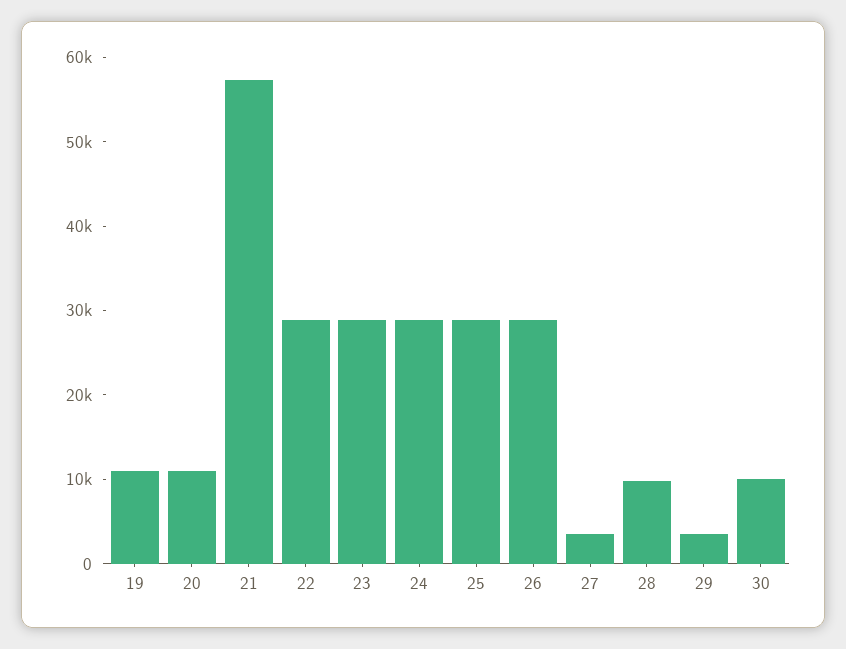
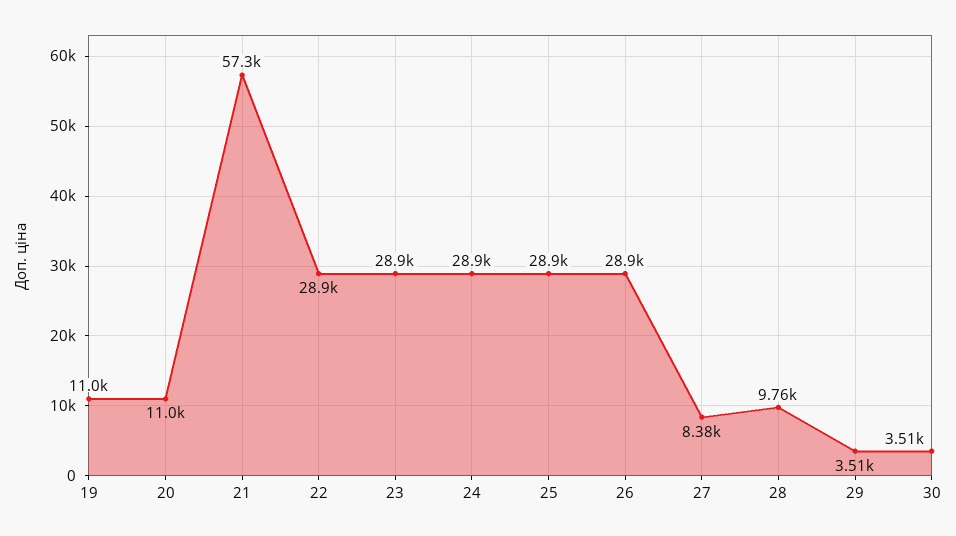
27: 4000 -> 8380
30: 10000 -> 3510

